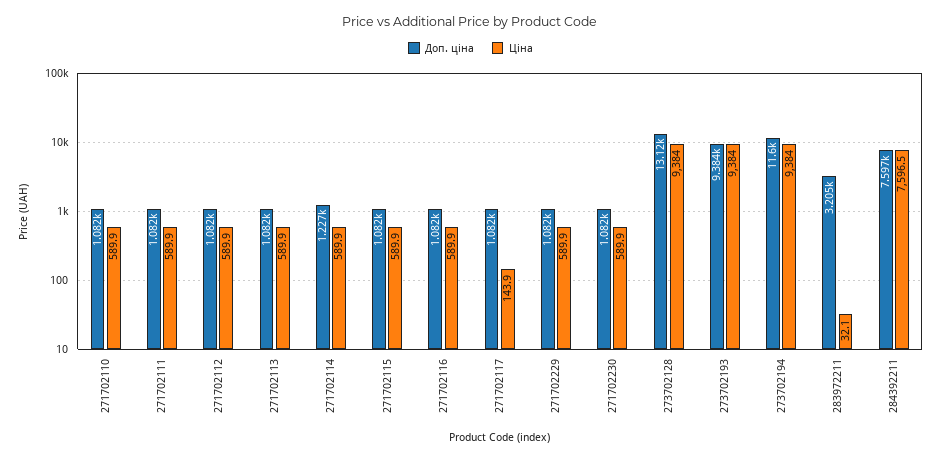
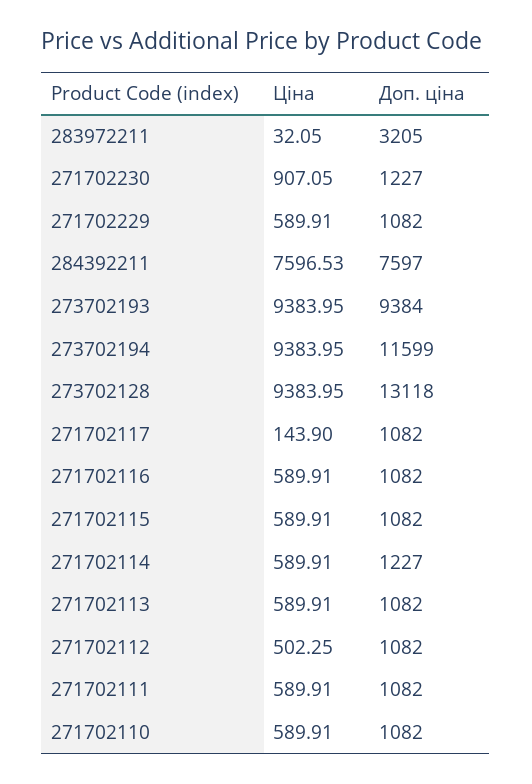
Ціна, 271702112: 589.9 -> 502.25
Доп. ціна, 271702230: 1082 -> 1227
Ціна, 271702230: 589.9 -> 907.05

